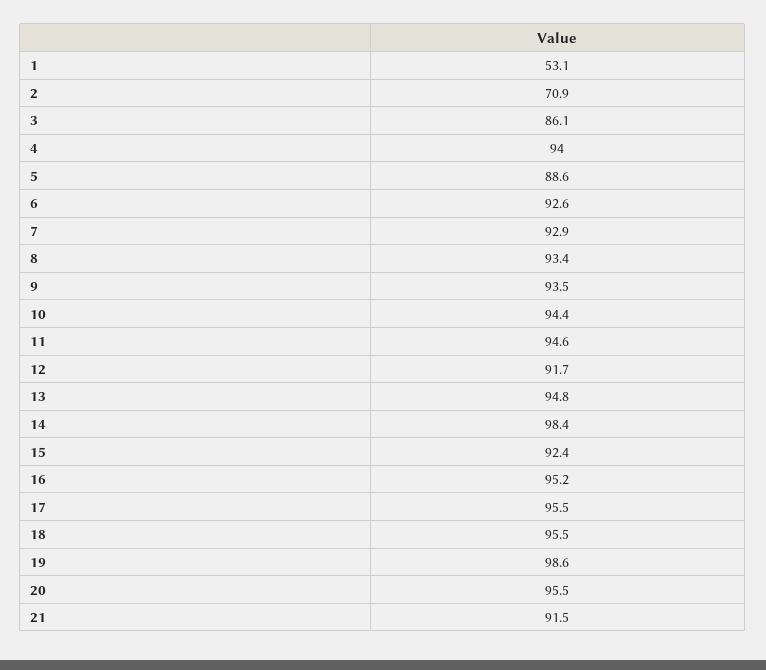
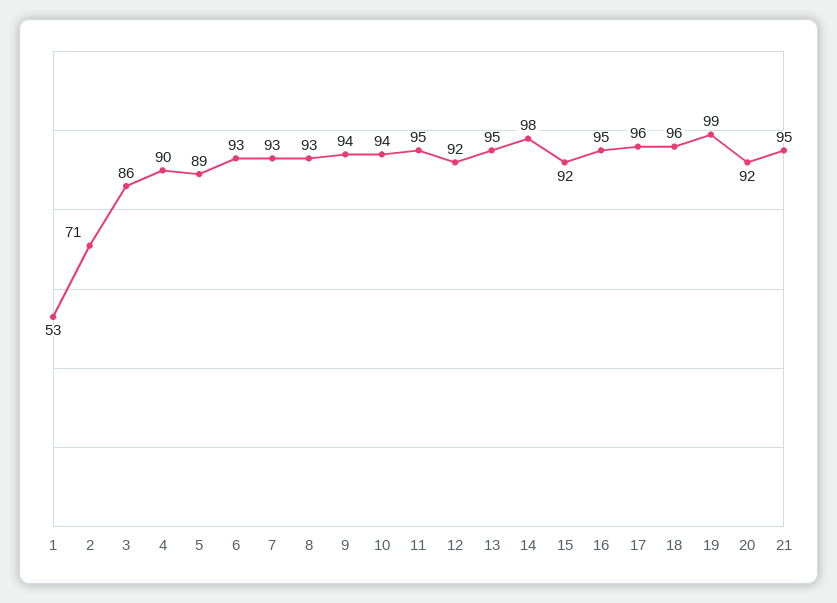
4: 94 -> 90
20: 95.5 -> 92
21: 91.5 -> 95

